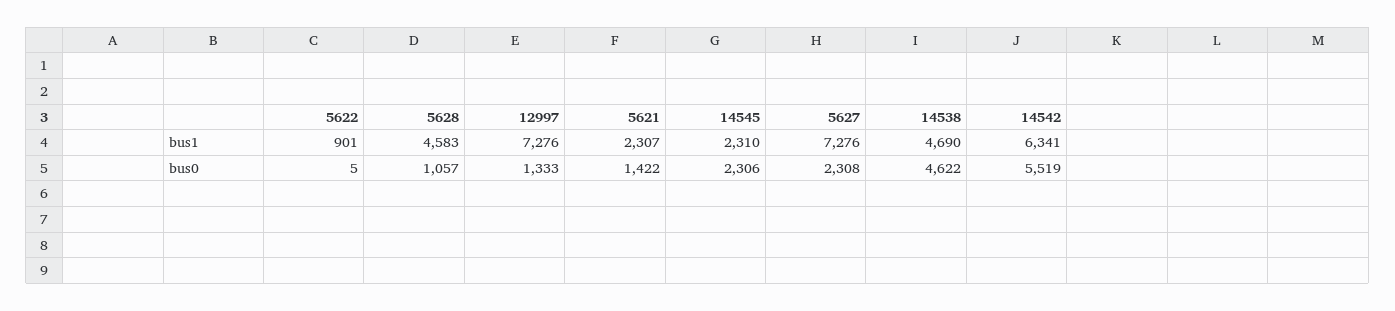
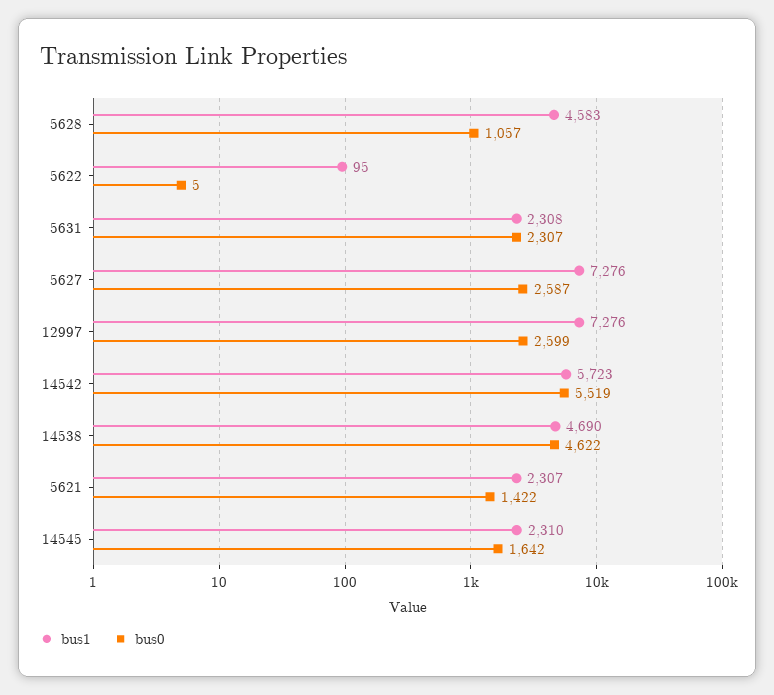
bus1, 5622: 901 -> 95
bus1, 14542: 6341 -> 5723
bus0, 12997: 1333 -> 2599
bus0, 14545: 2306 -> 1642
bus0, 5627: 2308 -> 2587
bus1, 5631: none -> 2308
bus0, 5631: none -> 2307

